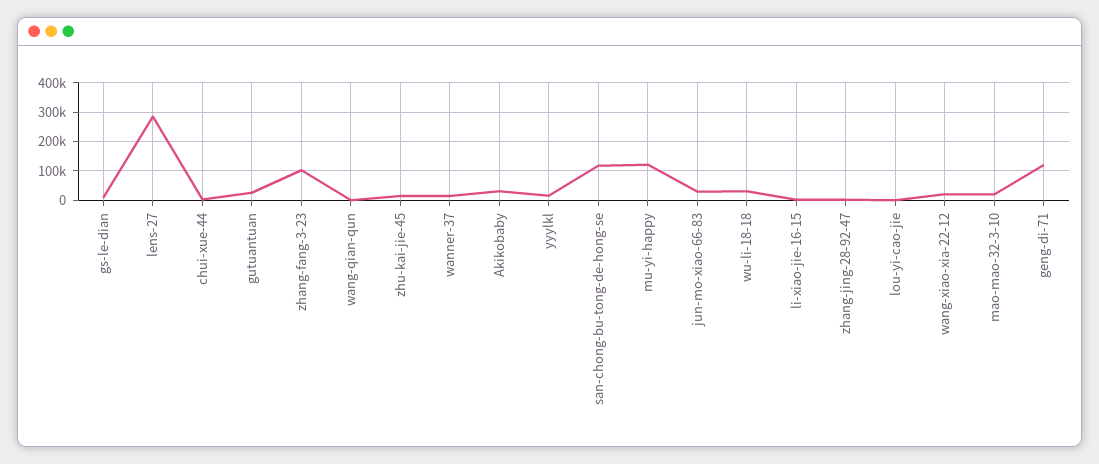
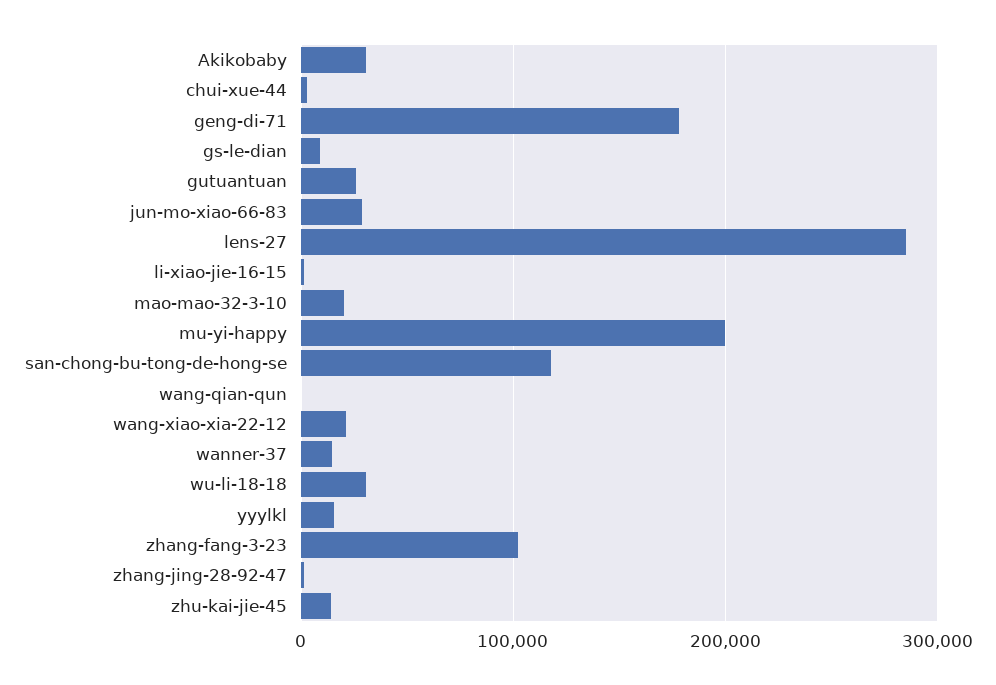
mu-yi-happy: 125000 -> 200000
lou-yi-cao-jie: 0 -> none
geng-di-71: 125000 -> 180000

